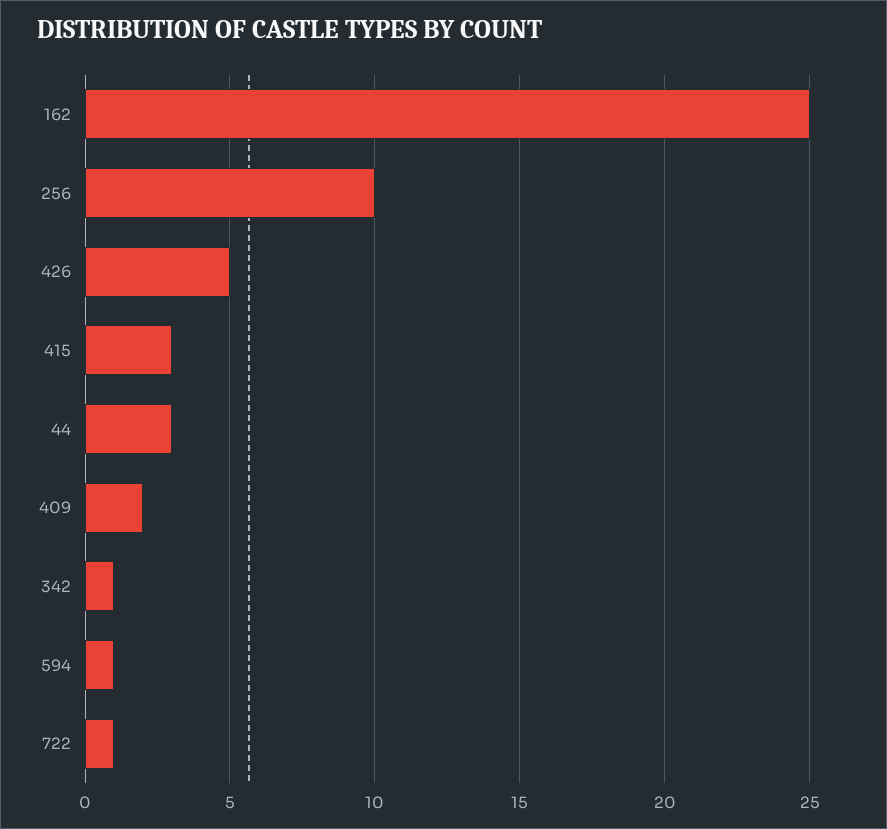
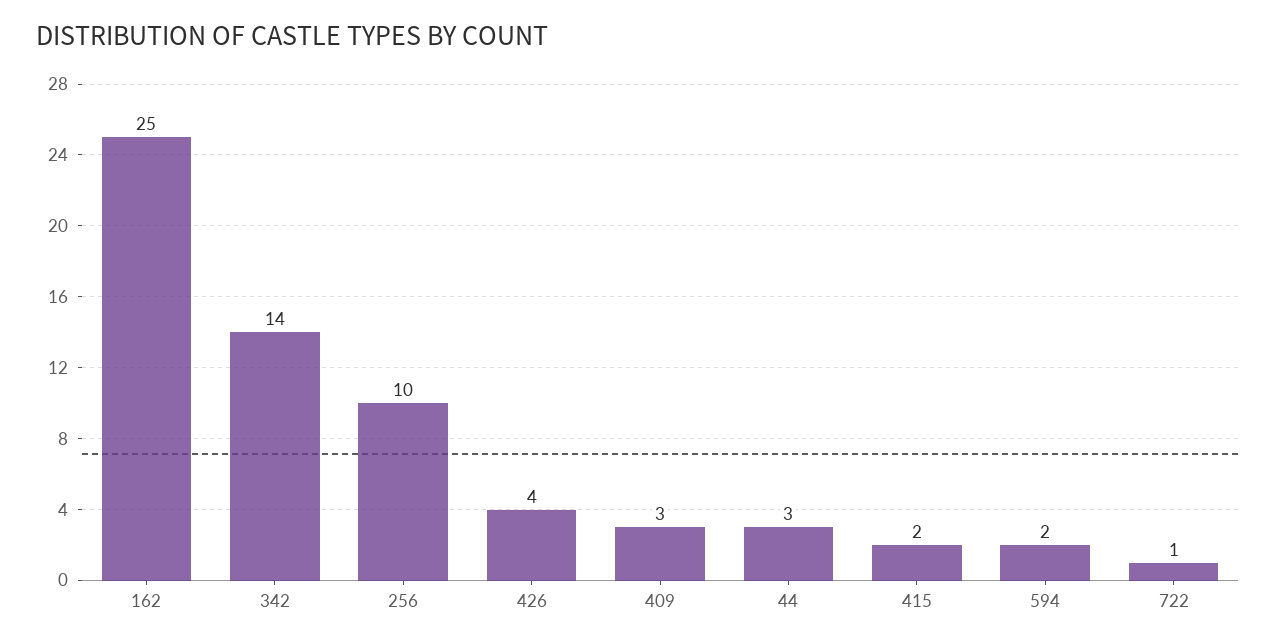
426: 5 -> 4
415: 3 -> 2
409: 2 -> 3
342: 1 -> 14
594: 1 -> 2

